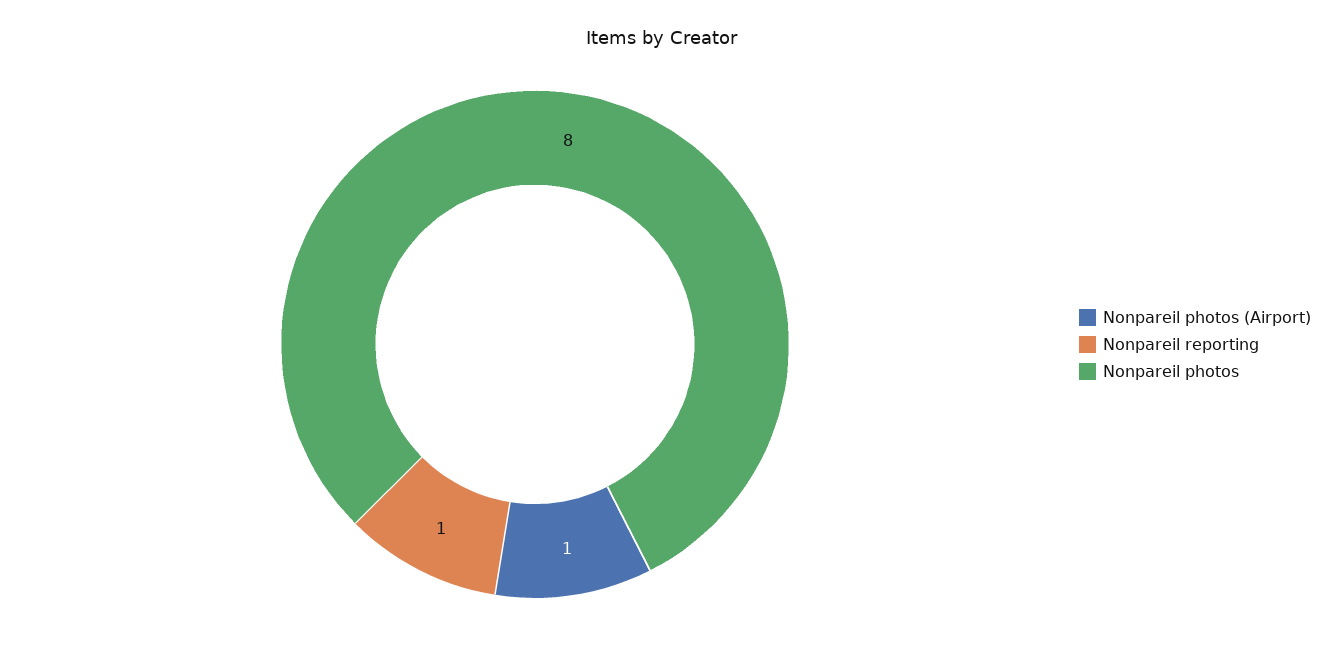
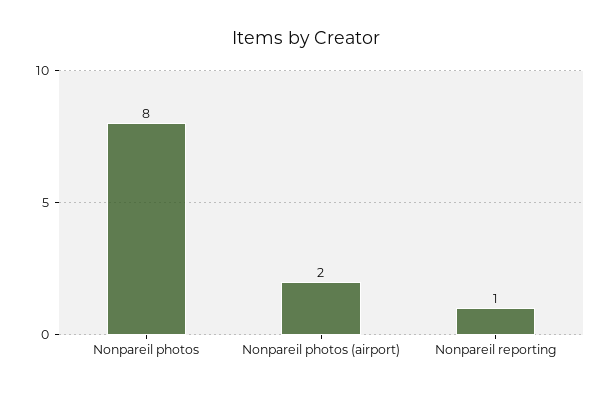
Nonpareil photos (Airport): 1 -> 2

